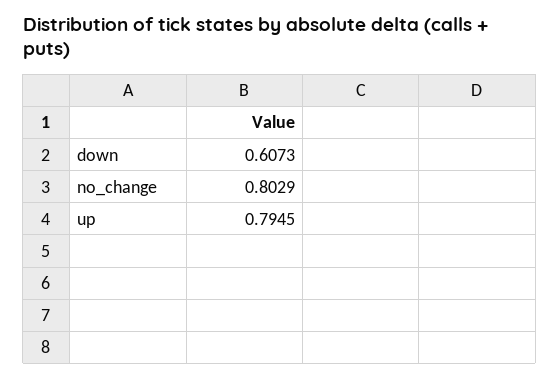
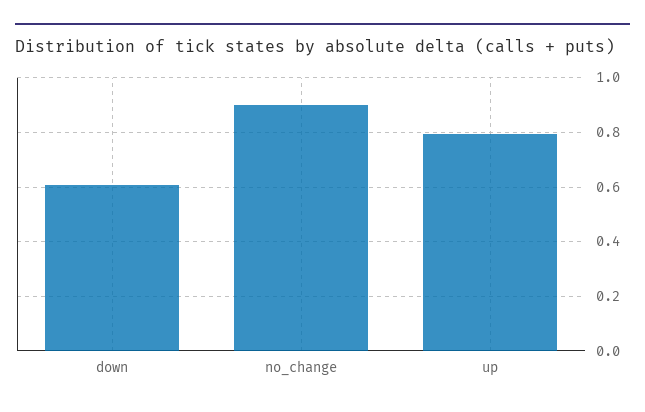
no_change: 0.8029 -> 0.9

